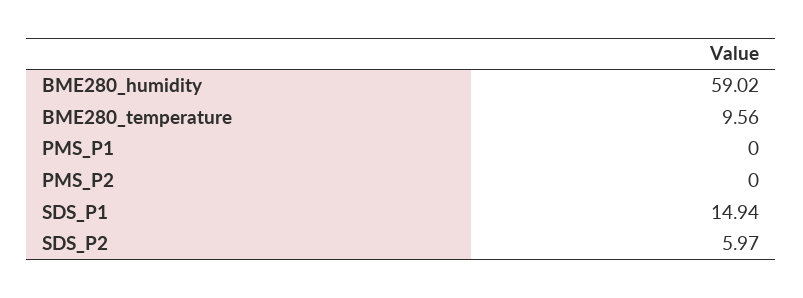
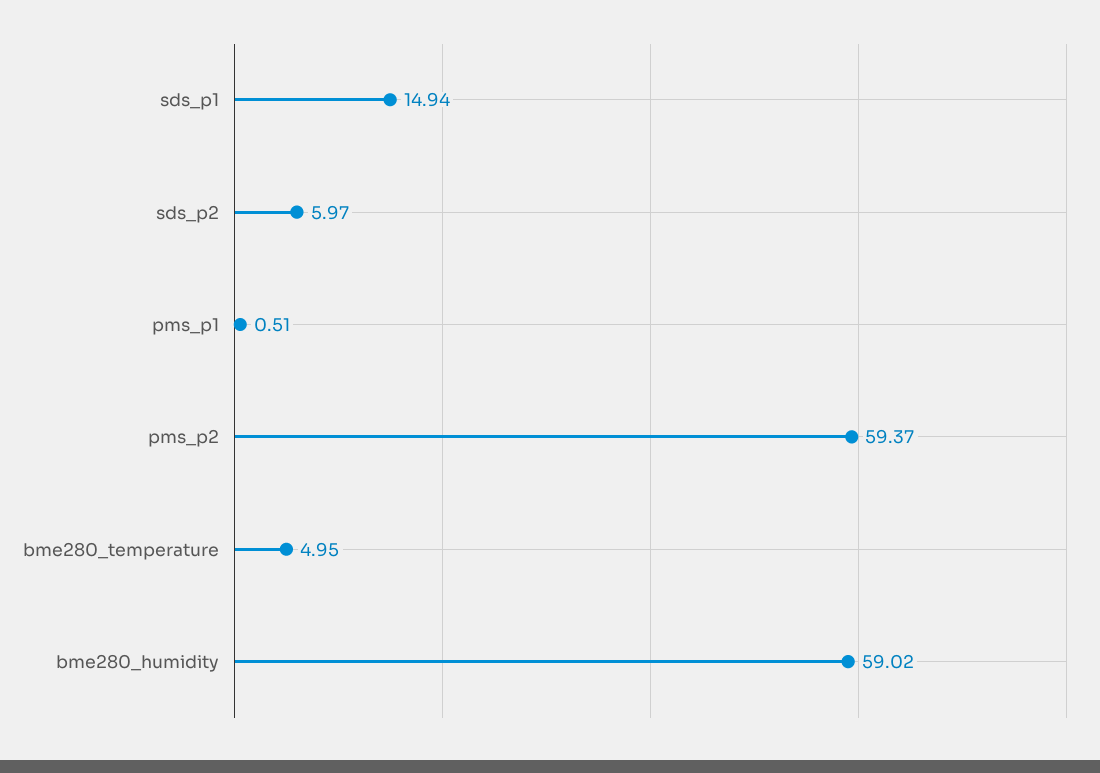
BME280_temperature: 9.56 -> 4.95
PMS_P1: 0 -> 0.51
PMS_P2: 0 -> 59.37

